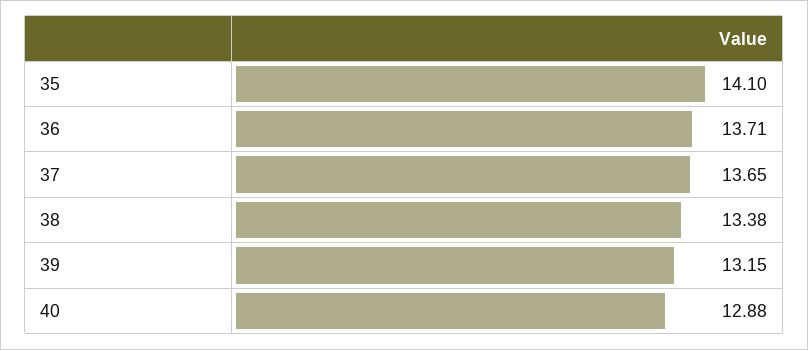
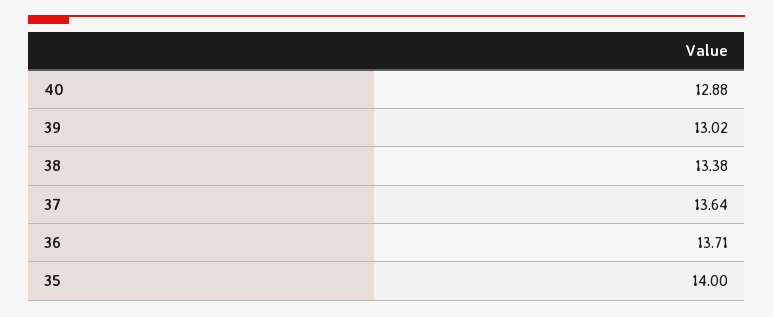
35: 14.1 -> 14
37: 13.65 -> 13.64
39: 13.15 -> 13.02

